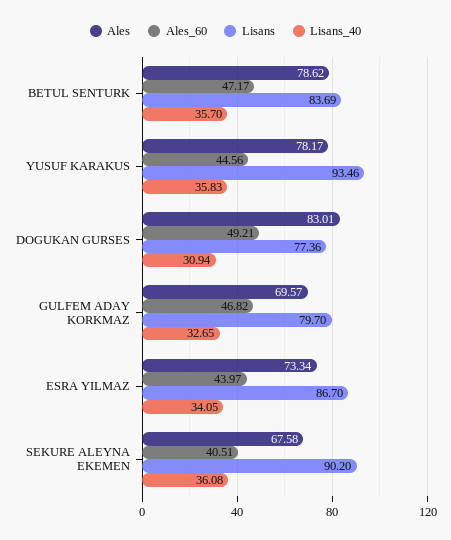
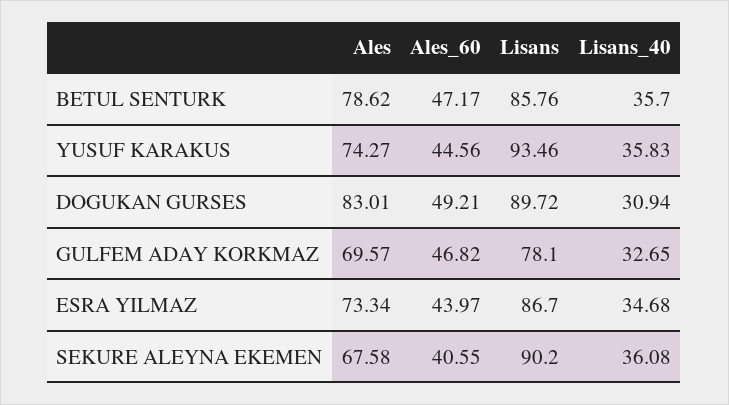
Lisans, BETUL SENTURK: 83.69 -> 85.76
Ales, YUSUF KARAKUS: 78.17 -> 74.27
Lisans, DOGUKAN GURSES: 77.36 -> 89.72
Lisans, GULFEM ADAY KORKMAZ: 79.7 -> 78.1
Lisans_40, ESRA YILMAZ: 34.05 -> 34.68
Ales_60, SEKURE ALEYNA EKEMEN: 40.51 -> 40.55

